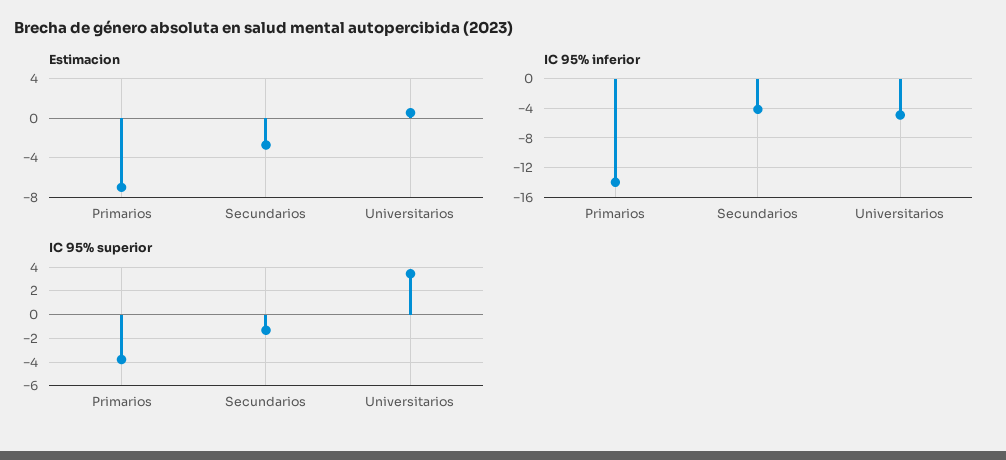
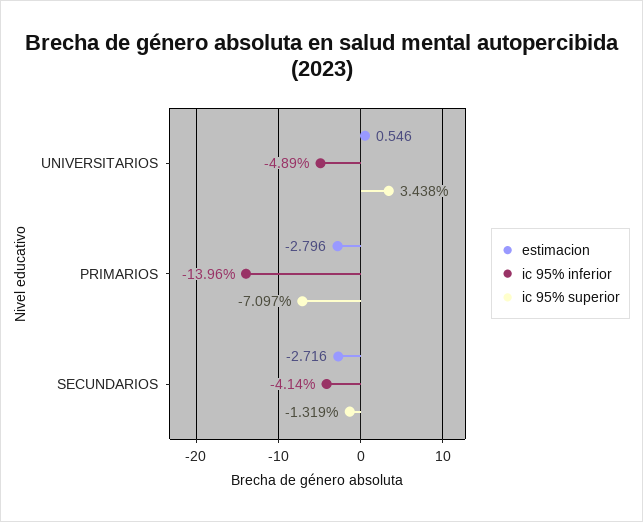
Estimacion, Primarios: -7 -> -2.796
IC 95% superior, Primarios: -4 -> -7.097

